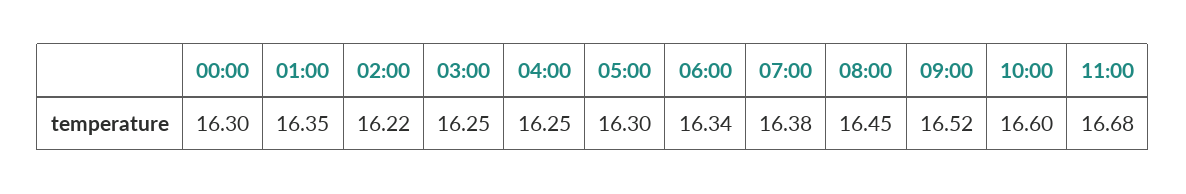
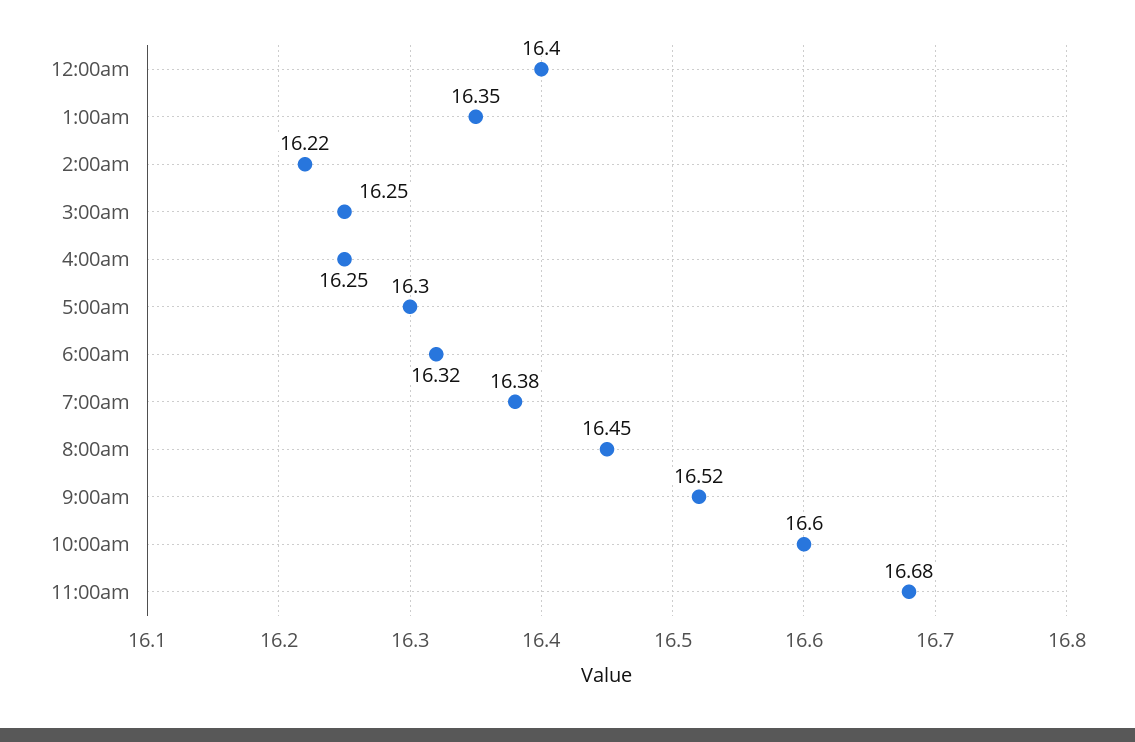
00:00: 16.3 -> 16.4
06:00: 16.34 -> 16.32

